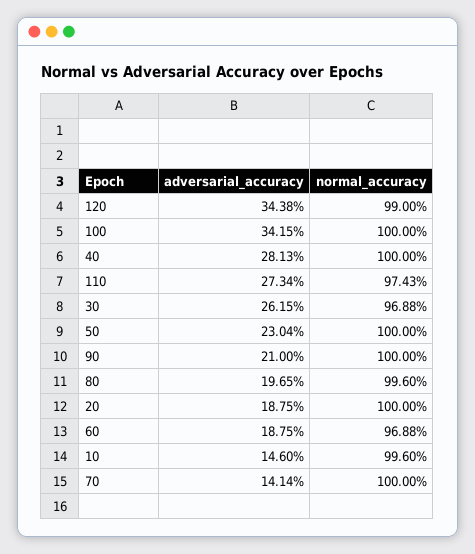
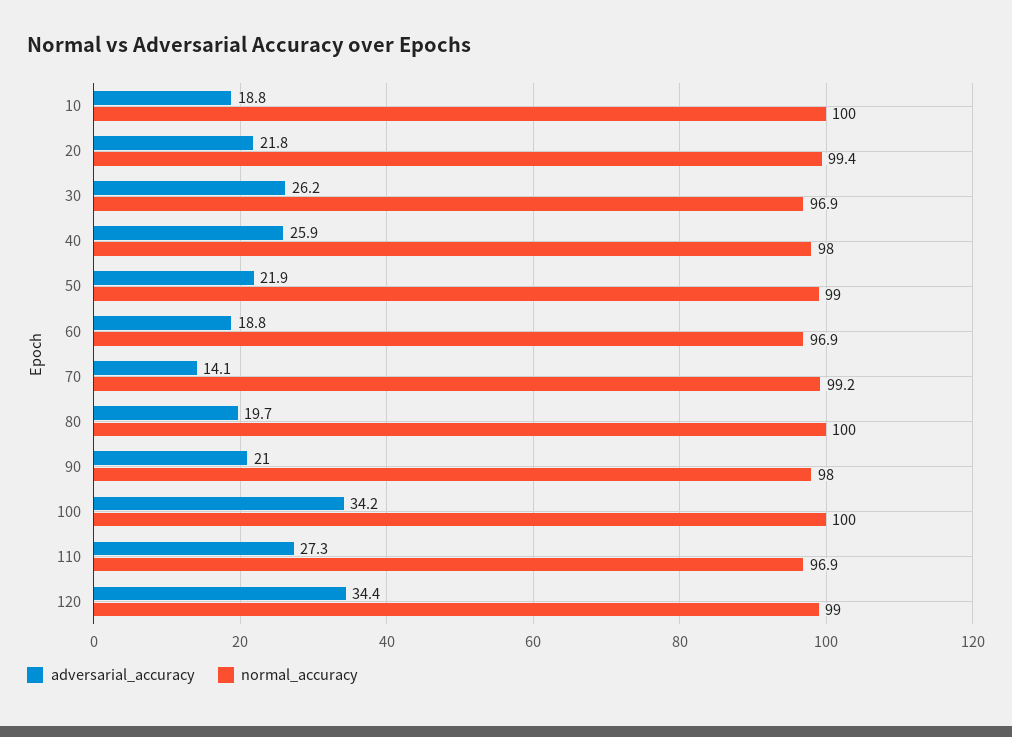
adversarial_accuracy, 40: 28.13 -> 25.9
normal_accuracy, 40: 100 -> 98
normal_accuracy, 110: 97.43 -> 96.9
adversarial_accuracy, 50: 23.04 -> 21.9
normal_accuracy, 50: 100 -> 99
normal_accuracy, 90: 100 -> 98
normal_accuracy, 80: 99.6 -> 100
adversarial_accuracy, 20: 18.75 -> 21.8
normal_accuracy, 20: 100 -> 99.4
adversarial_accuracy, 10: 14.6 -> 18.8
normal_accuracy, 10: 99.6 -> 100
normal_accuracy, 70: 100 -> 99.2

